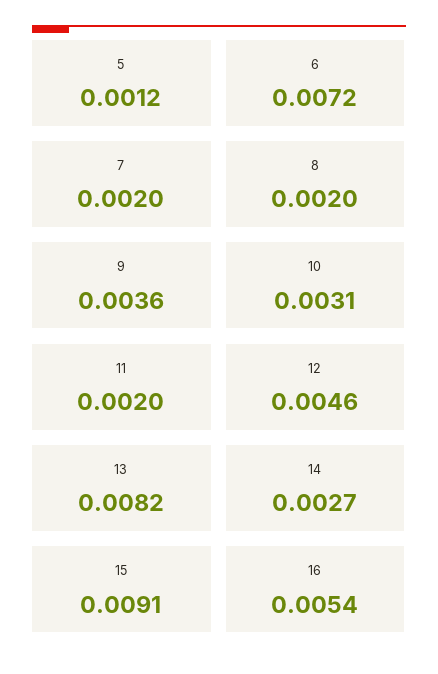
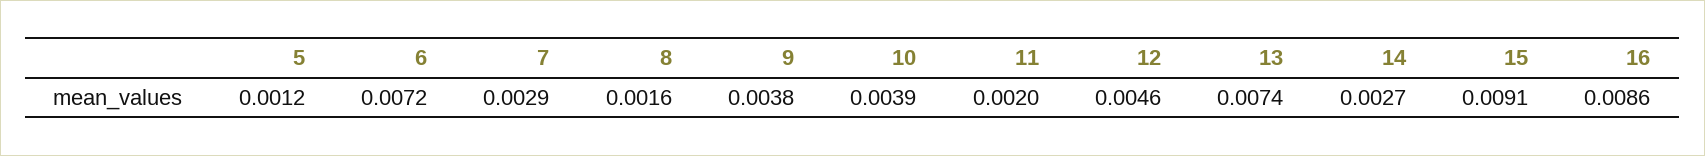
7: 0.002 -> 0.0029
8: 0.002 -> 0.0016
9: 0.0036 -> 0.0038
10: 0.0031 -> 0.0039
13: 0.0082 -> 0.0074
16: 0.0054 -> 0.0086

